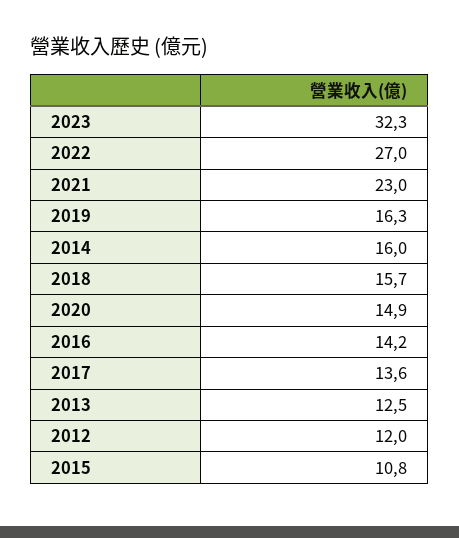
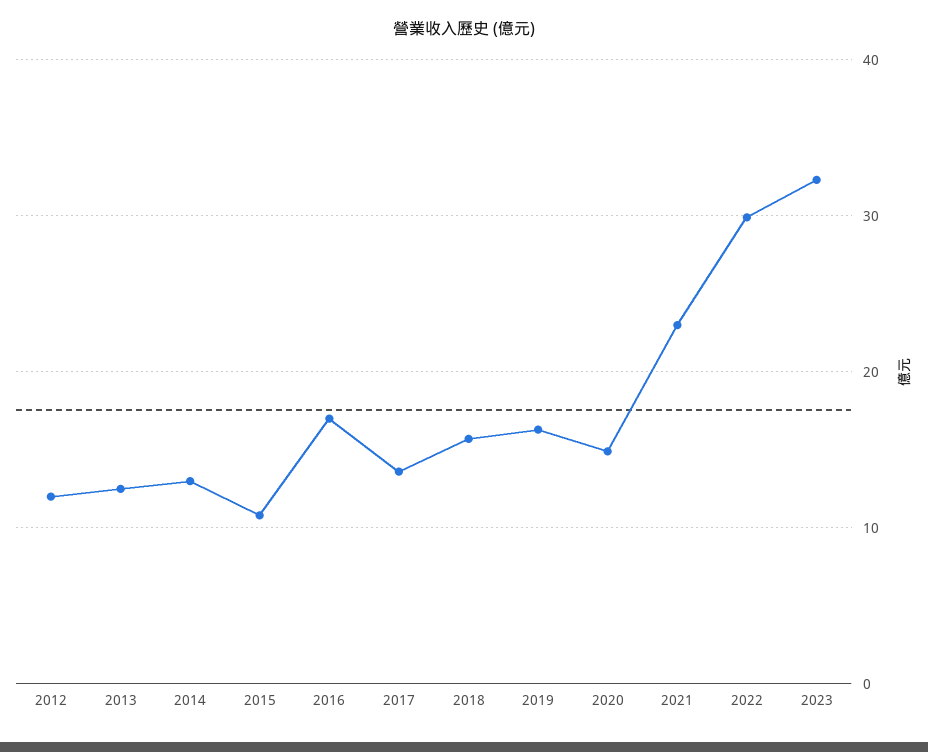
2022: 27 -> 30
2014: 16 -> 13
2016: 14.2 -> 17

